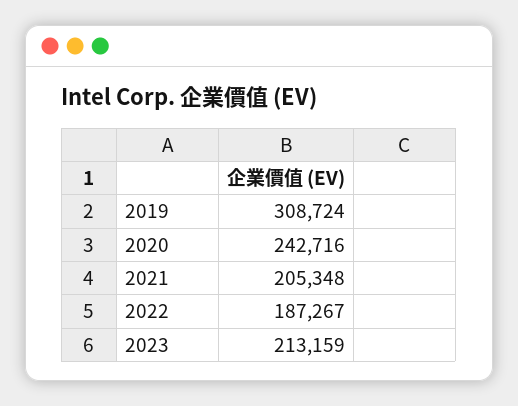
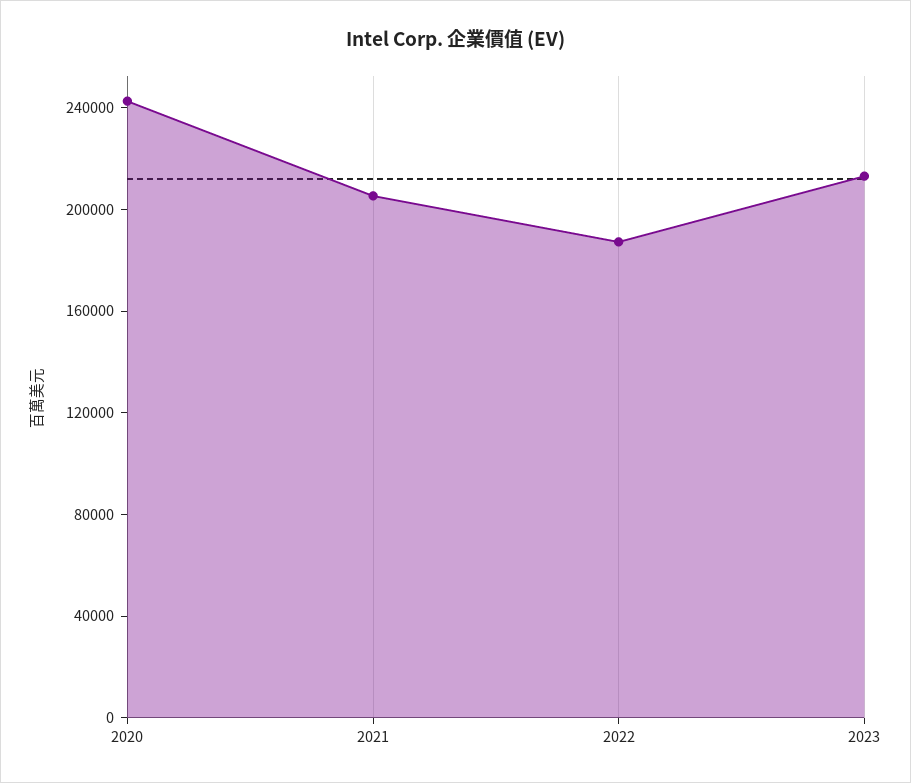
2019: 308724 -> none

